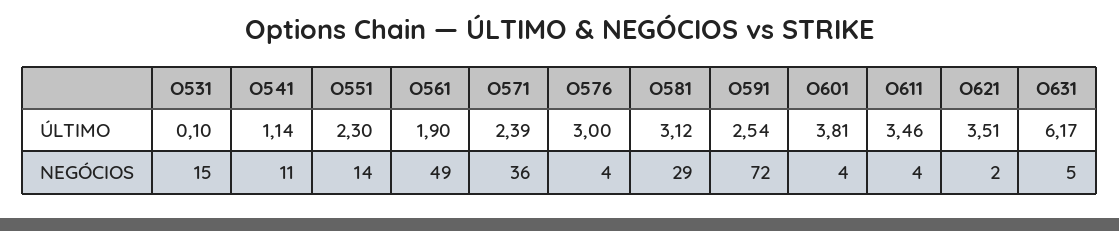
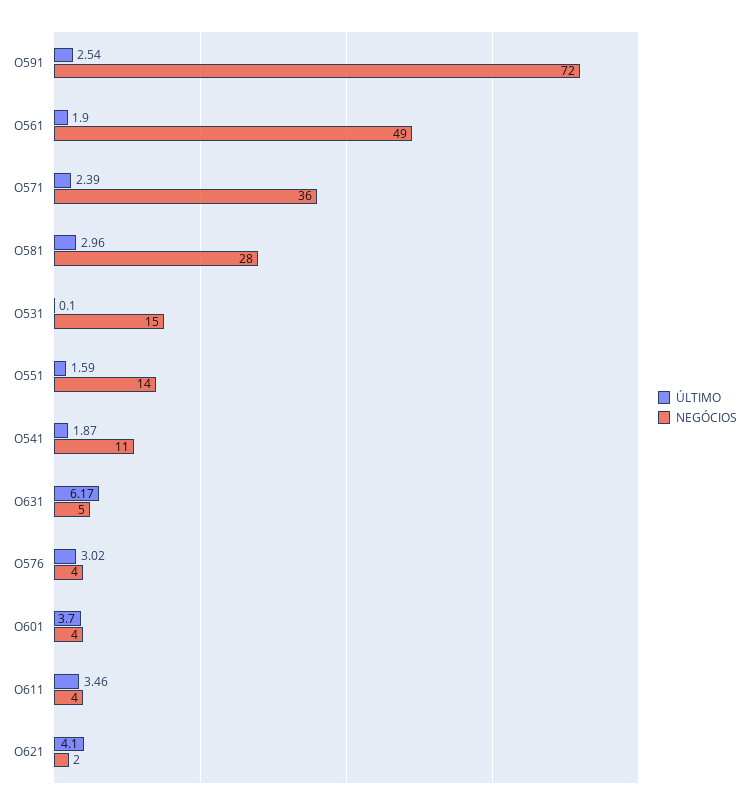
ÚLTIMO, O541: 1.14 -> 1.87
ÚLTIMO, O551: 2.3 -> 1.59
ÚLTIMO, O576: 3 -> 3.02
ÚLTIMO, O581: 3.12 -> 2.96
ÚLTIMO, O601: 3.81 -> 3.7
ÚLTIMO, O621: 3.51 -> 4.1
NEGÓCIOS, O581: 29 -> 28

